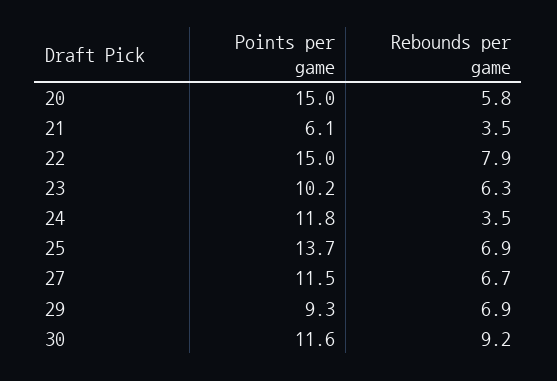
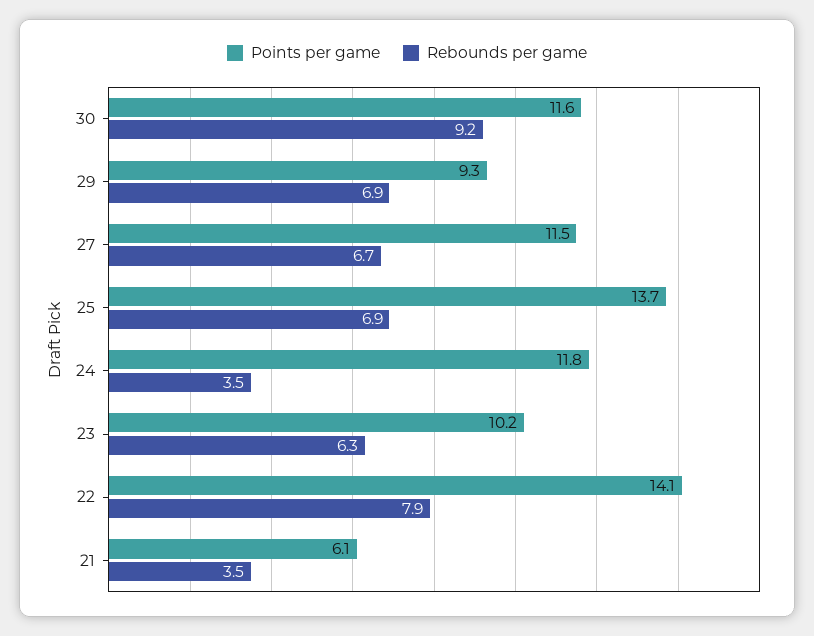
Points per game, 20: 15 -> none
Rebounds per game, 20: 5.8 -> none
Points per game, 22: 15 -> 14.1

